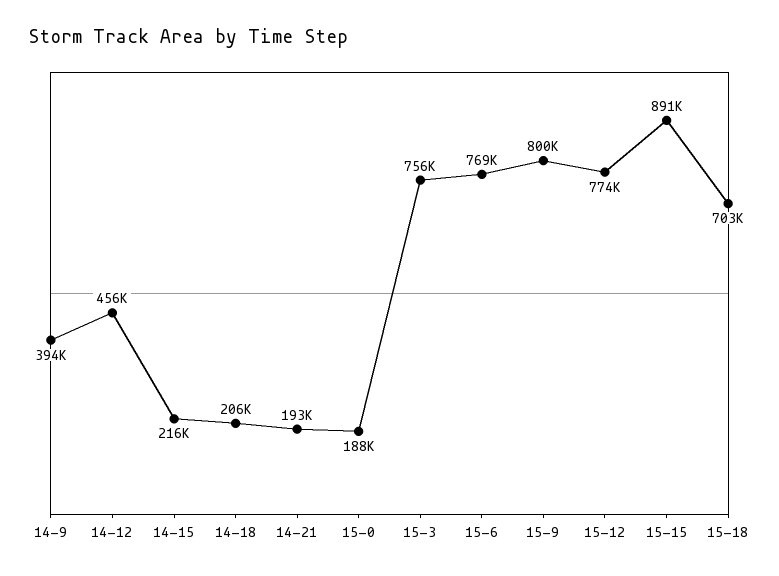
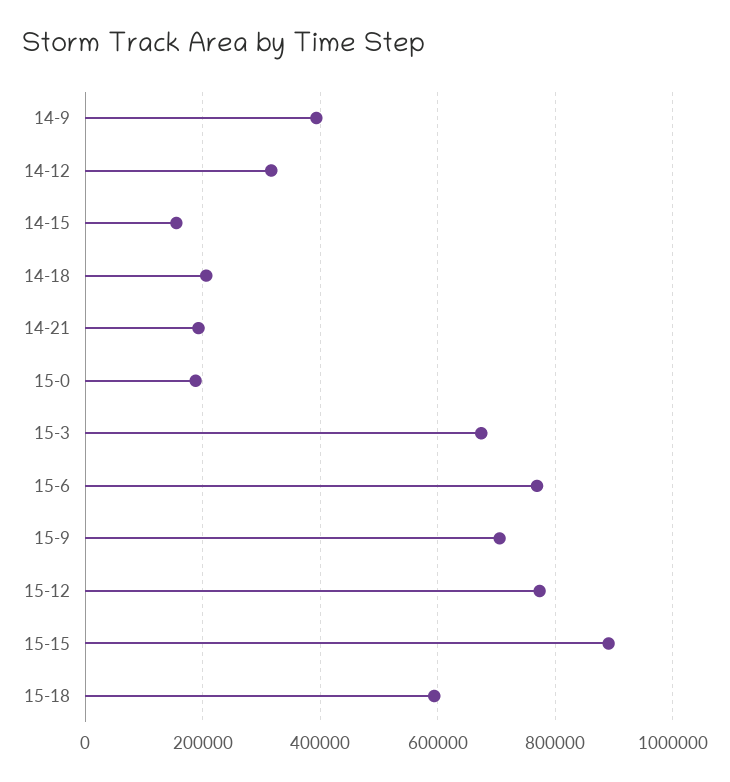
14-12: 456000 -> 320000
14-15: 216000 -> 160000
15-3: 756000 -> 680000
15-9: 800000 -> 700000
15-18: 703000 -> 600000

